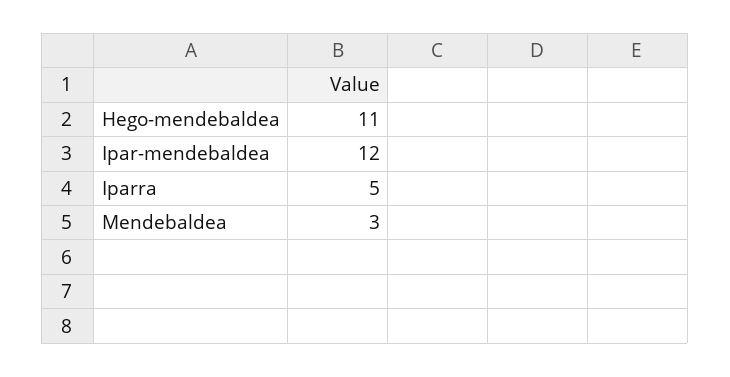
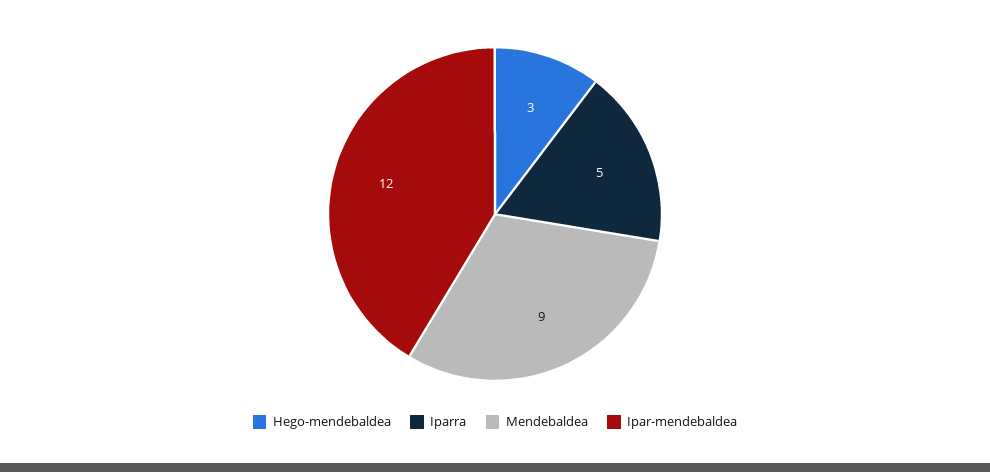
Hego-mendebaldea: 11 -> 3
Mendebaldea: 3 -> 9

